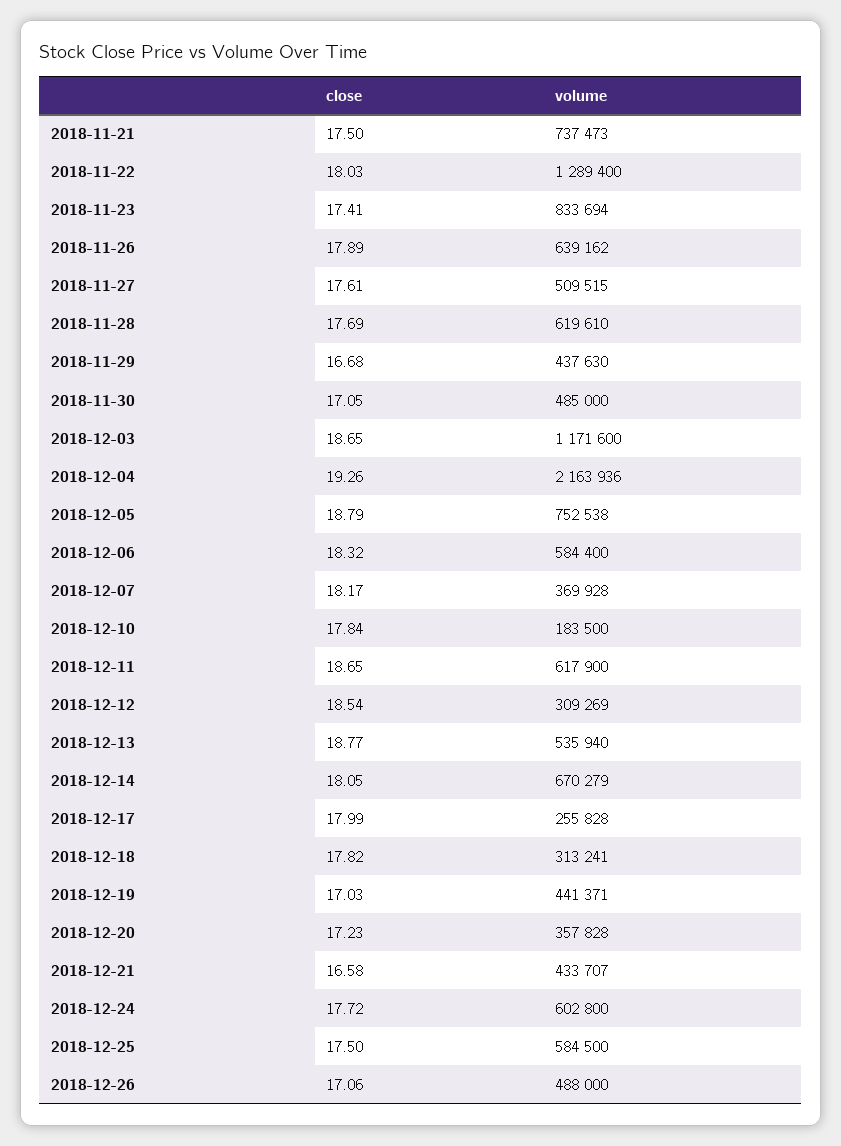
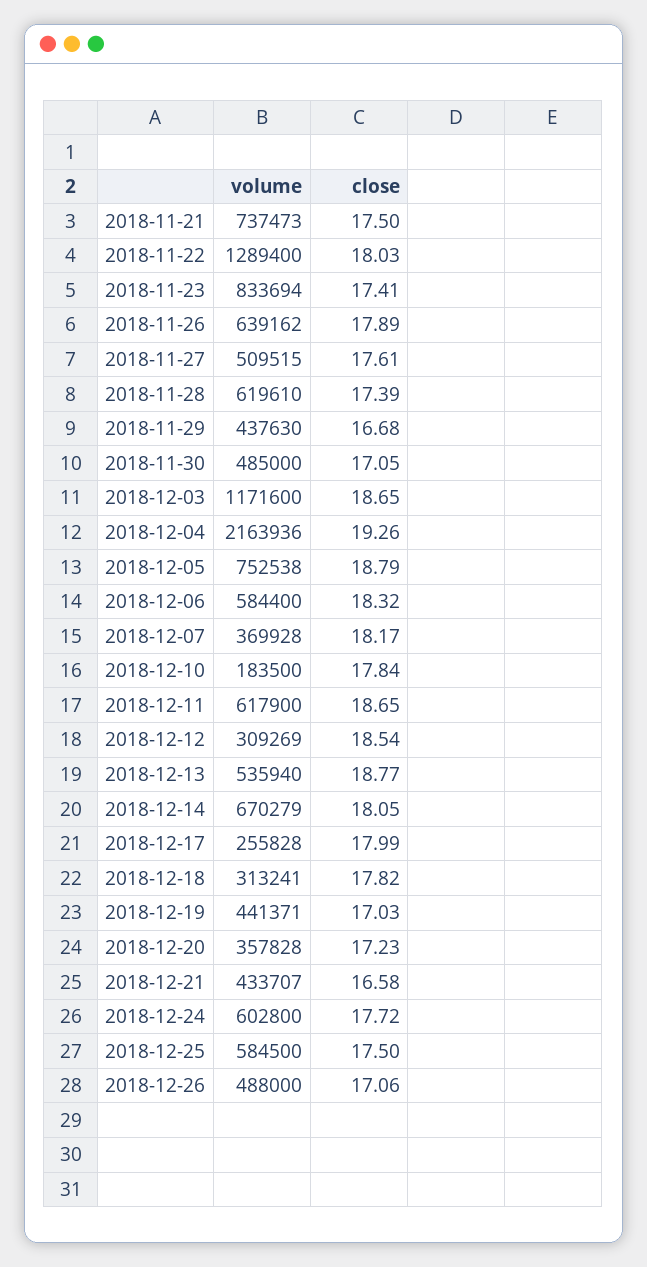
close, 2018-11-28: 17.69 -> 17.39

